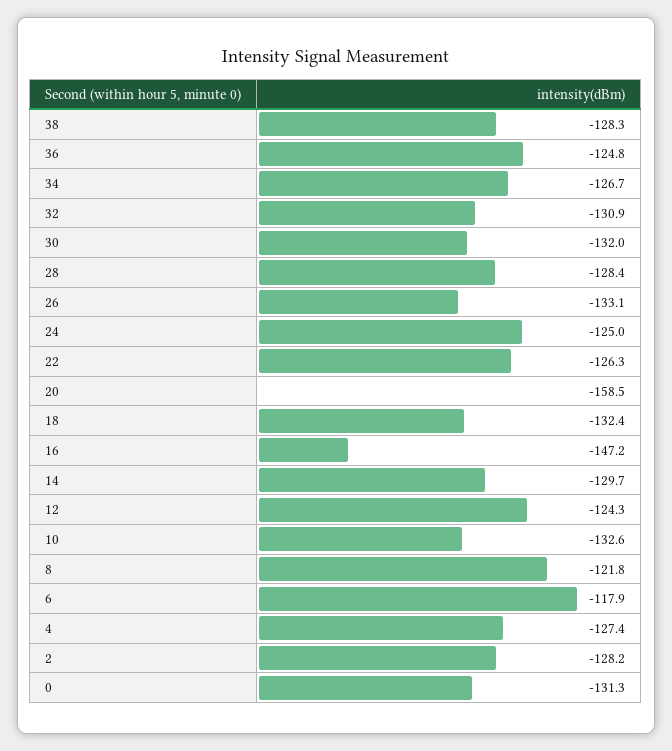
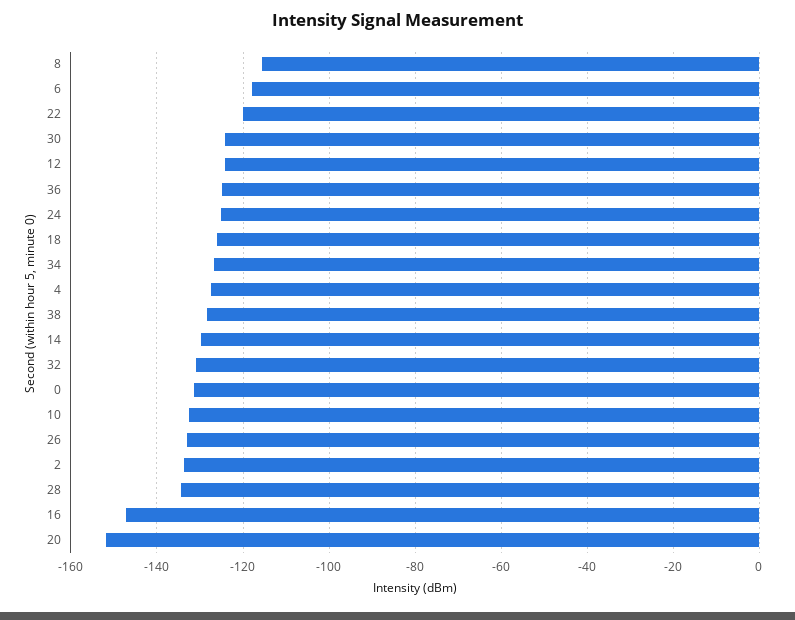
30: -132 -> -124
28: -128.4 -> -134
22: -126.3 -> -120
20: -158.5 -> -152
18: -132.4 -> -126
8: -121.8 -> -116
2: -128.2 -> -134

